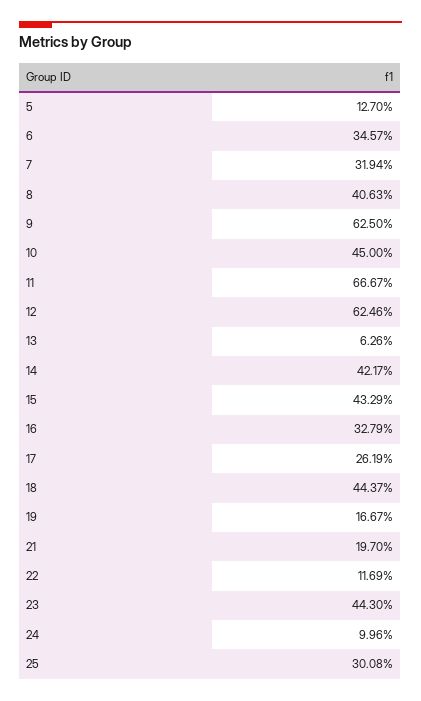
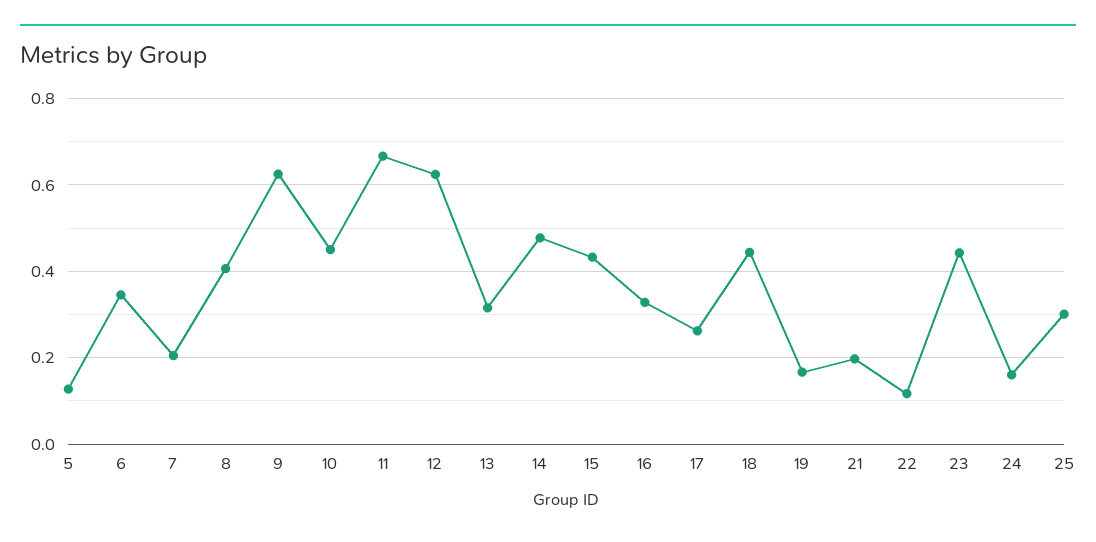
7: 0.3194 -> 0.2
13: 0.0626 -> 0.32
14: 0.4217 -> 0.48
24: 0.0996 -> 0.16

